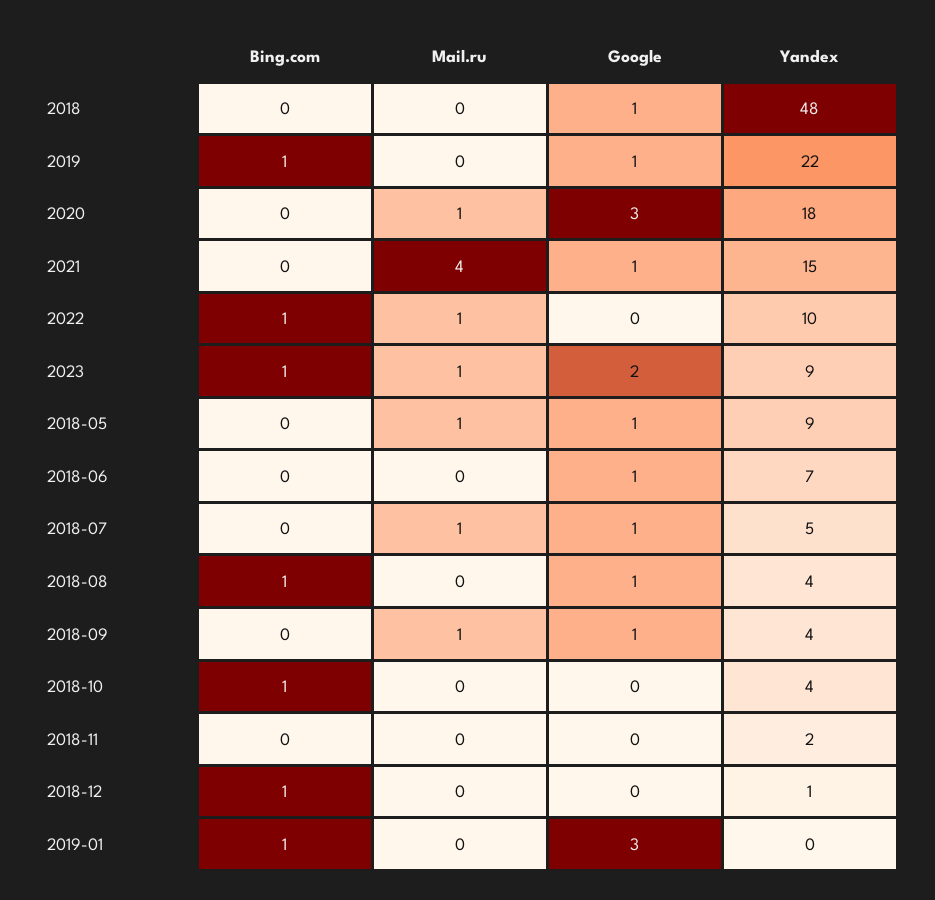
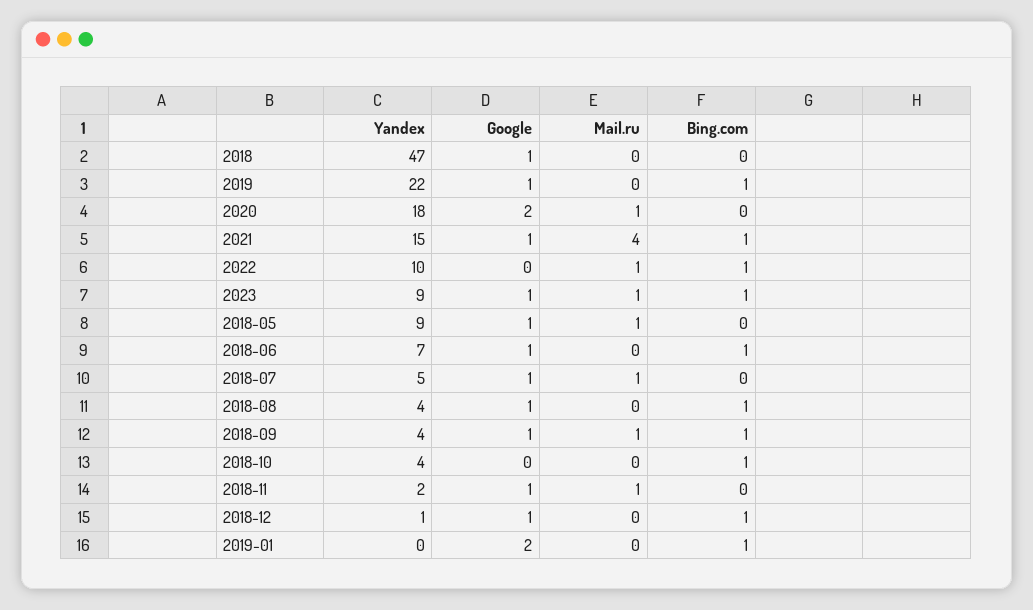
Yandex, 2018: 48 -> 47
Google, 2020: 3 -> 2
Bing.com, 2021: 0 -> 1
Google, 2023: 2 -> 1
Bing.com, 2018-06: 0 -> 1
Bing.com, 2018-09: 0 -> 1
Mail.ru, 2018-11: 0 -> 1
Google, 2018-11: 0 -> 1
Google, 2018-12: 0 -> 1
Google, 2019-01: 3 -> 2

